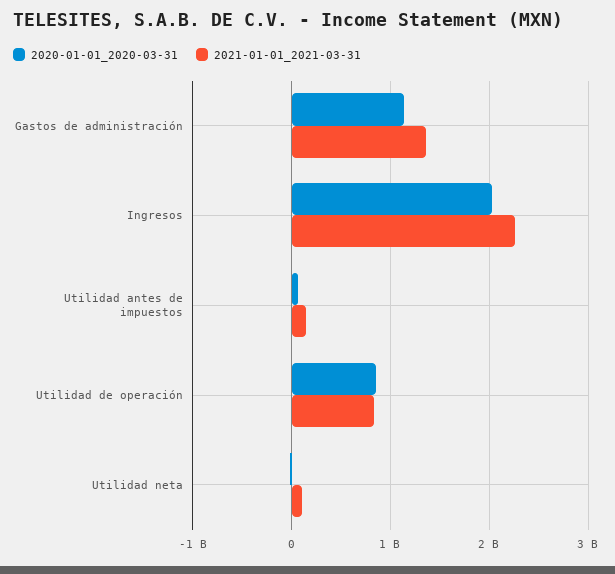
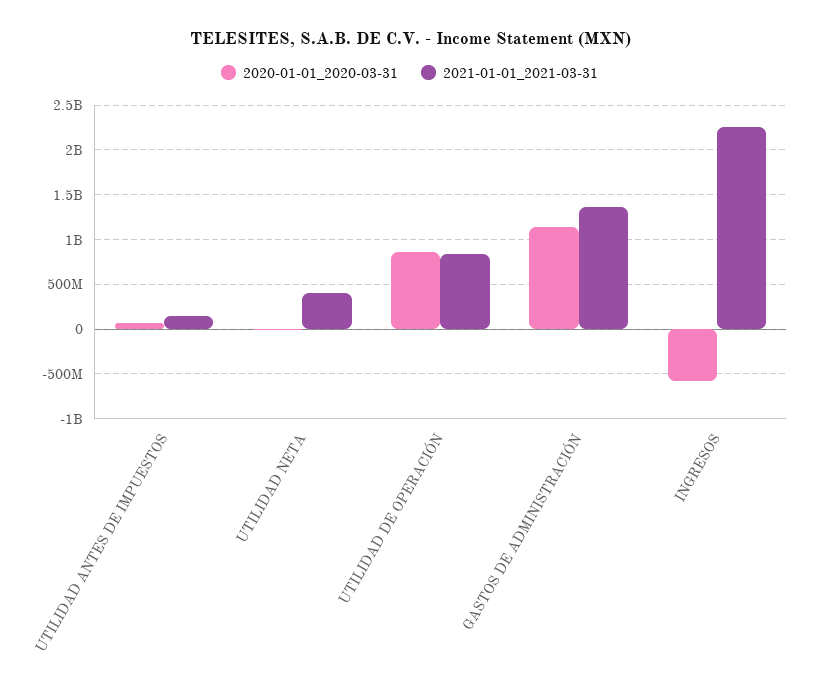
2020-01-01_2020-03-31, Ingresos: 2000000000 -> -600000000
2021-01-01_2021-03-31, Utilidad neta: 100000000 -> 400000000

